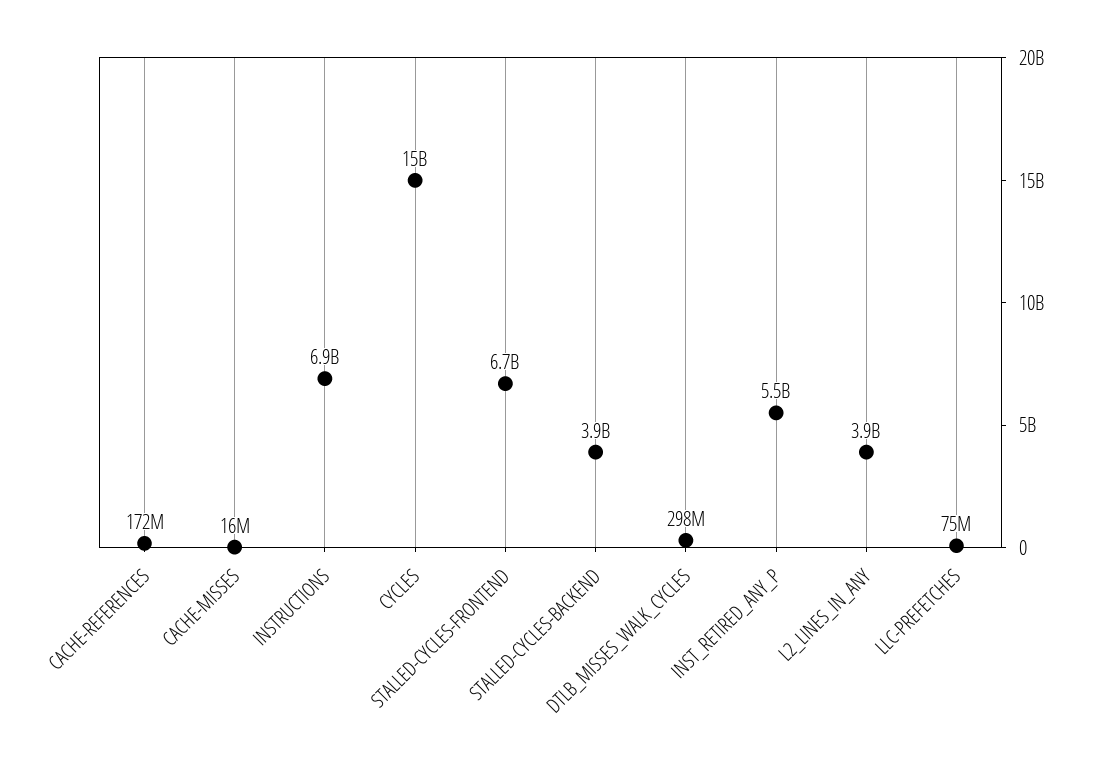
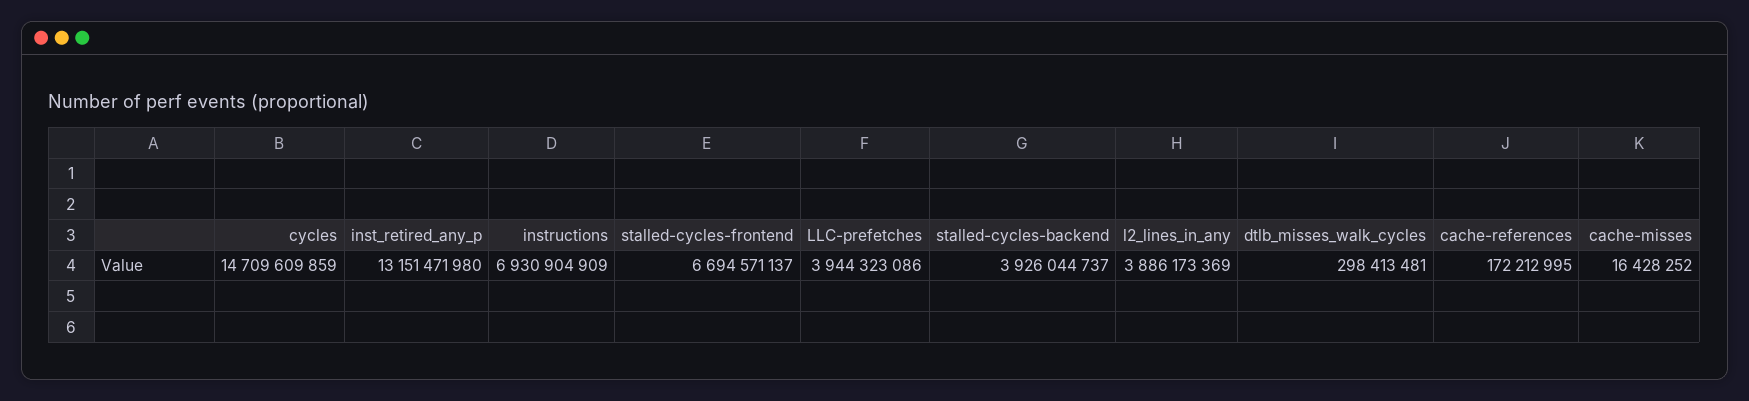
INST_RETIRED_ANY_P: 5500000000 -> 13151471980
LLC-PREFETCHES: 75000000 -> 3944323086

